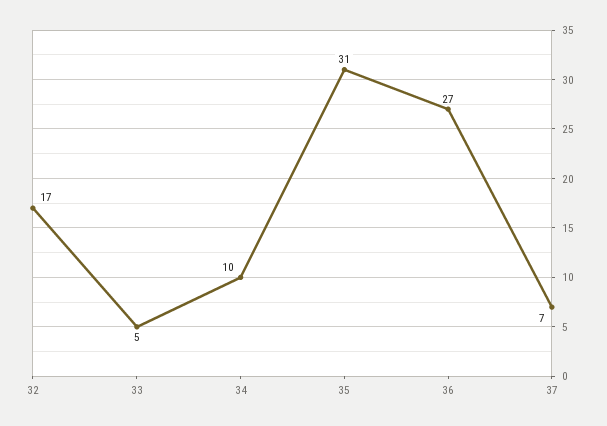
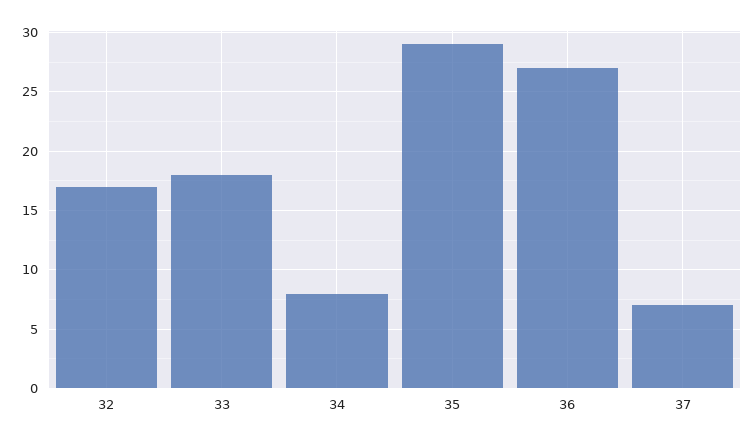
33: 5 -> 18
34: 10 -> 8
35: 31 -> 29

